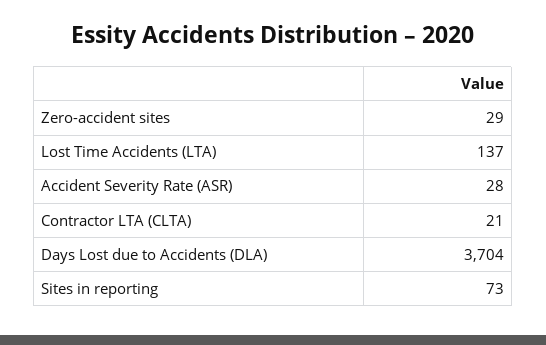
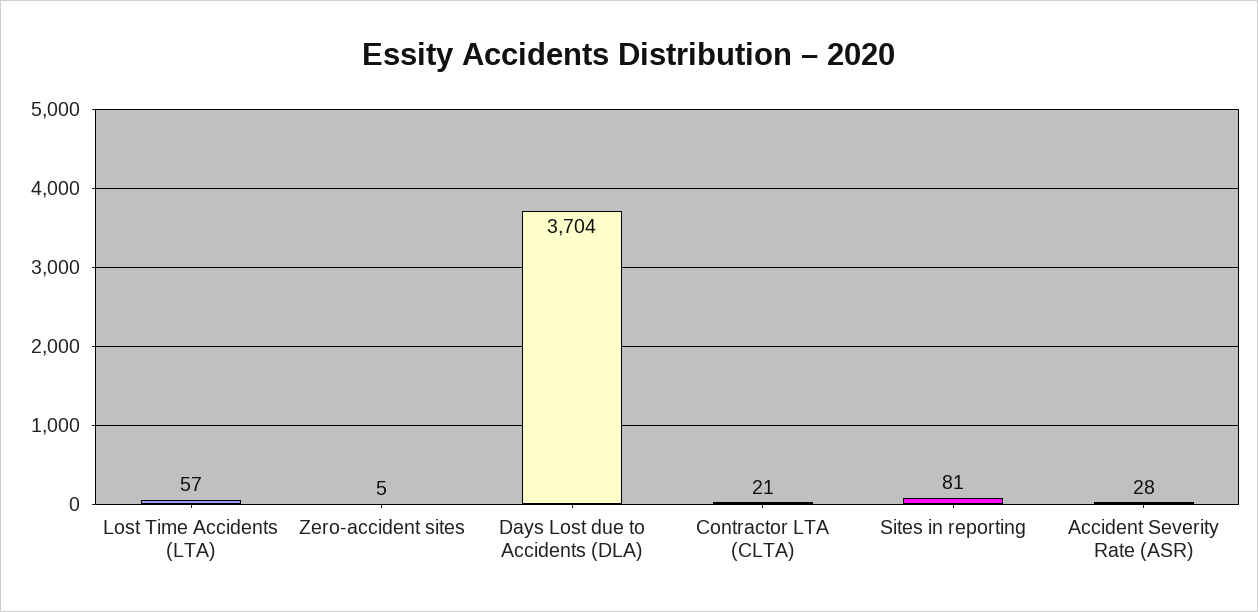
Zero-accident sites: 29 -> 5
Lost Time Accidents (LTA): 137 -> 57
Sites in reporting: 73 -> 81

